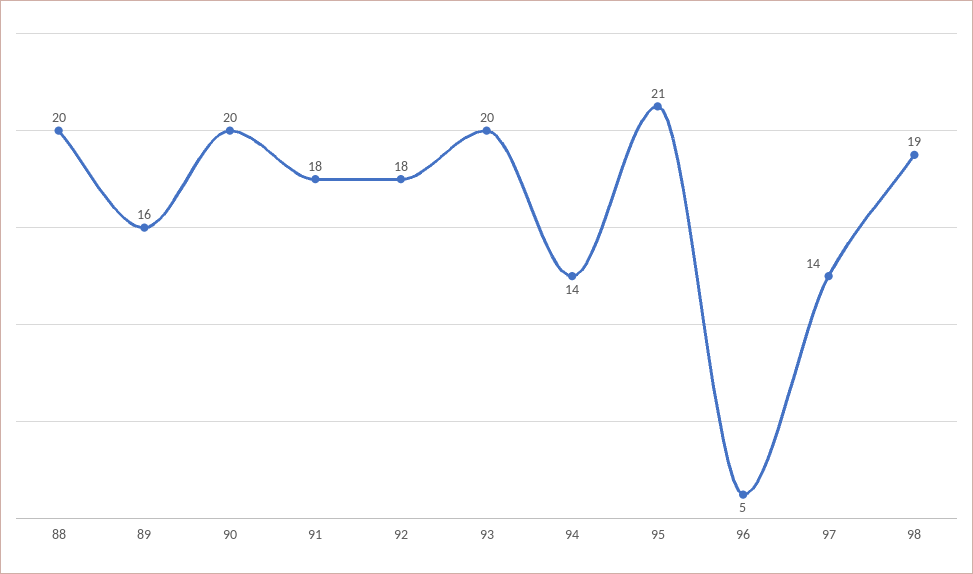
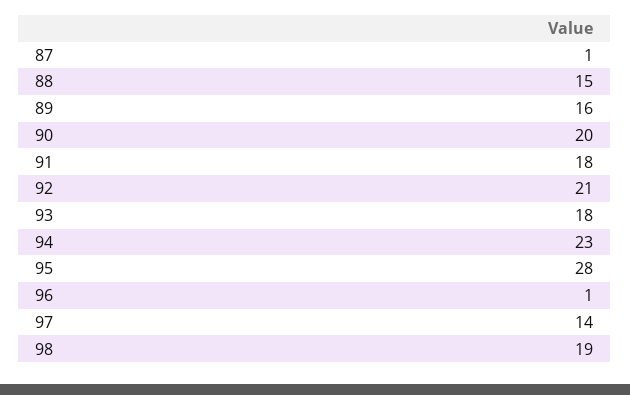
88: 20 -> 15
92: 18 -> 21
93: 20 -> 18
94: 14 -> 23
95: 21 -> 28
96: 5 -> 1
87: none -> 1

